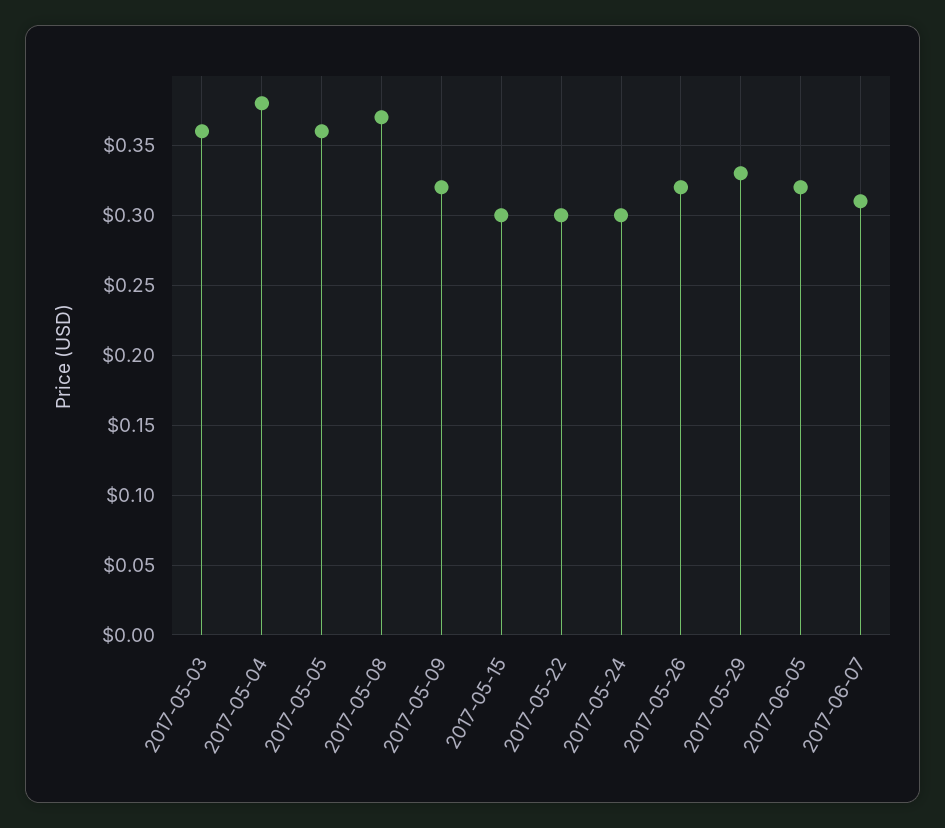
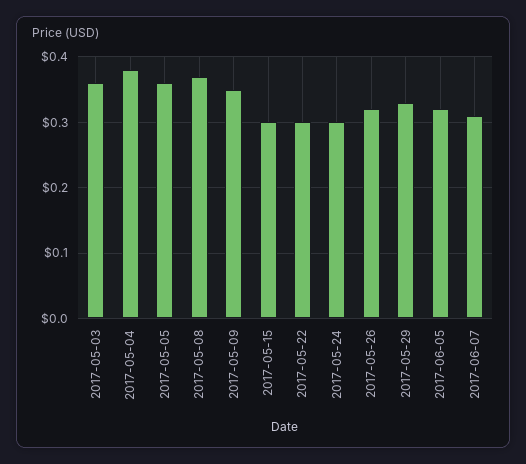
2017-05-09: 0.32 -> 0.35

